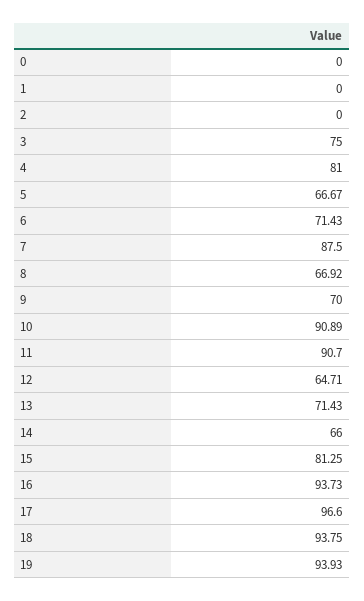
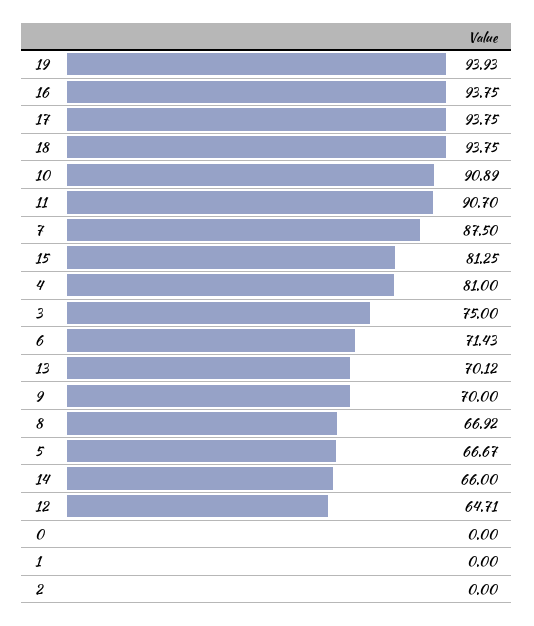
13: 71.43 -> 70.12
16: 93.73 -> 93.75
17: 96.6 -> 93.75

